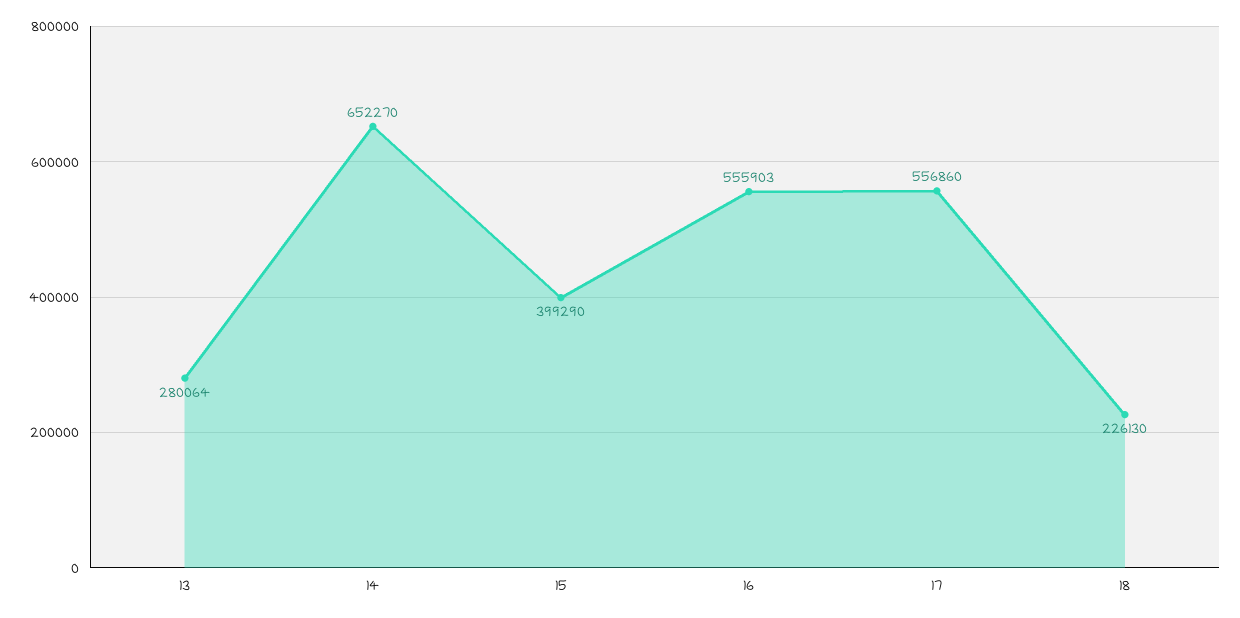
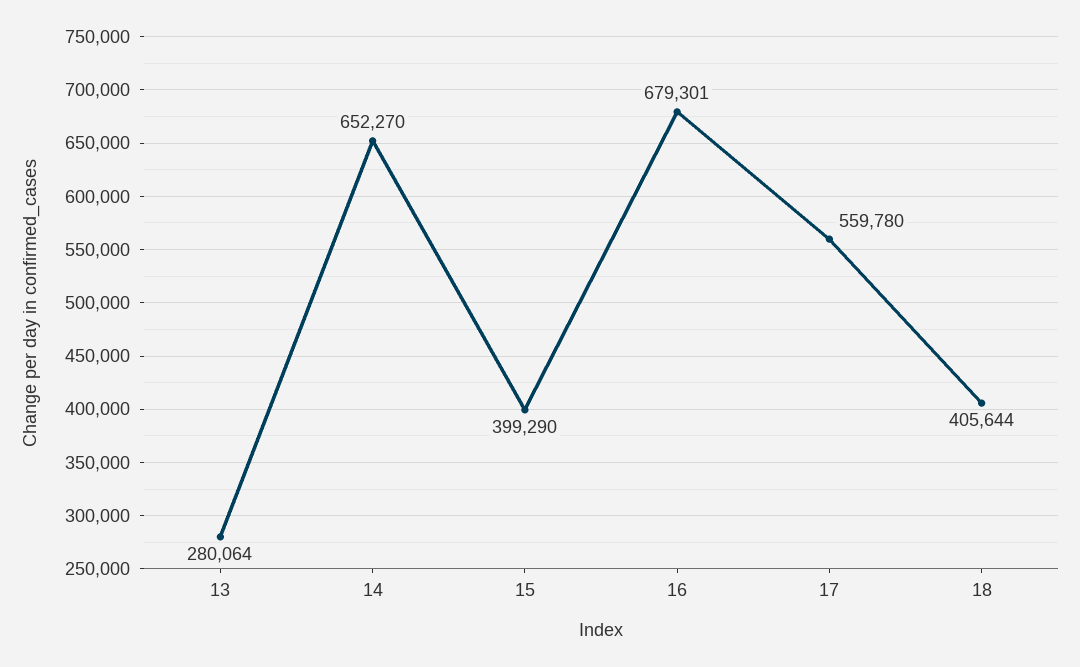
16: 555903 -> 679301
17: 556860 -> 559780
18: 226130 -> 405644

